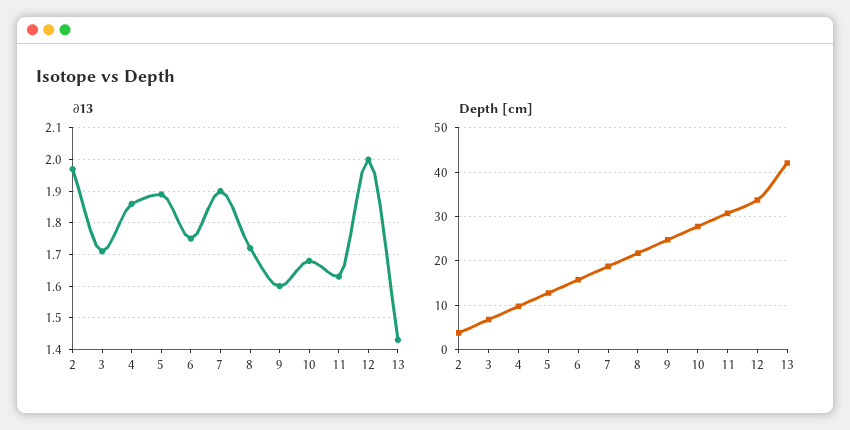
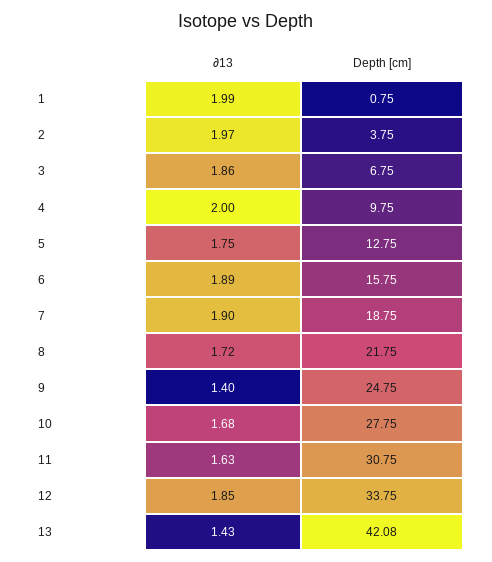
∂13, 3: 1.7 -> 1.86
∂13, 4: 1.85 -> 2
∂13, 5: 1.9 -> 1.75
∂13, 6: 1.75 -> 1.89
∂13, 9: 1.6 -> 1.4
∂13, 12: 2 -> 1.85
∂13, 1: none -> 1.99
Depth [cm], 1: none -> 0.75

